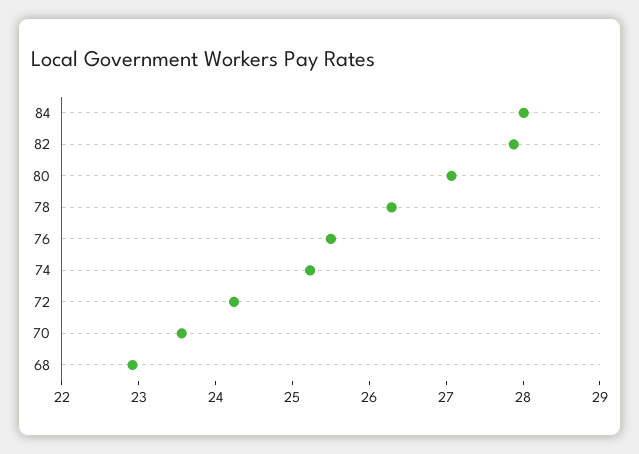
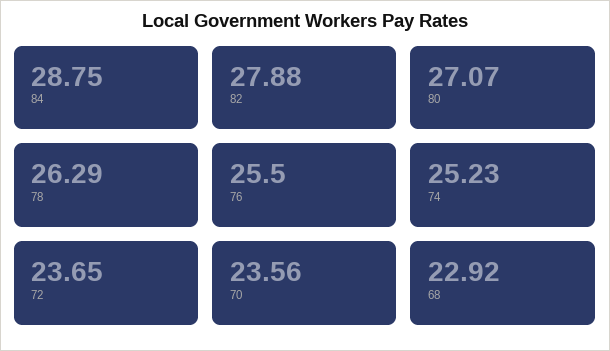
84: 28 -> 28.75
72: 24.2 -> 23.65

